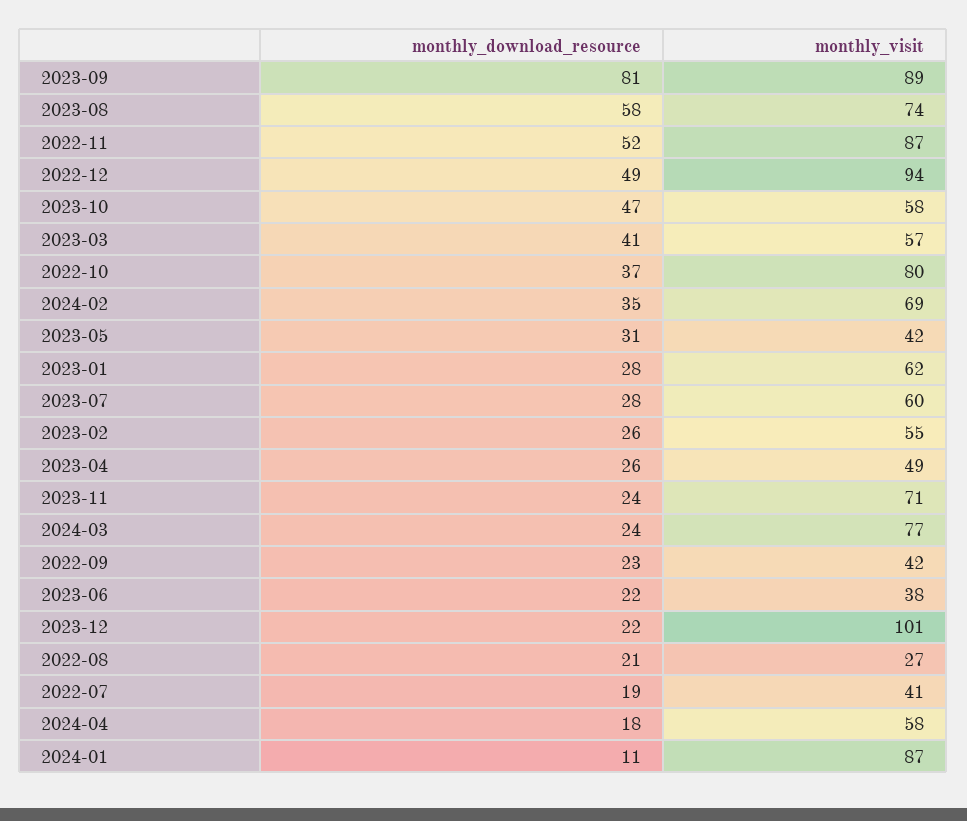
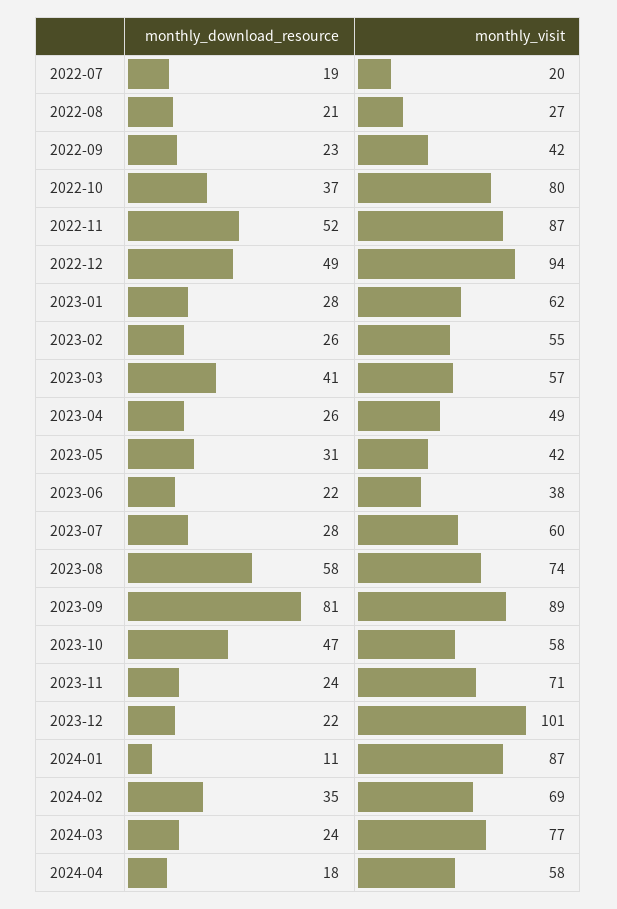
monthly_visit, 2022-07: 41 -> 20

